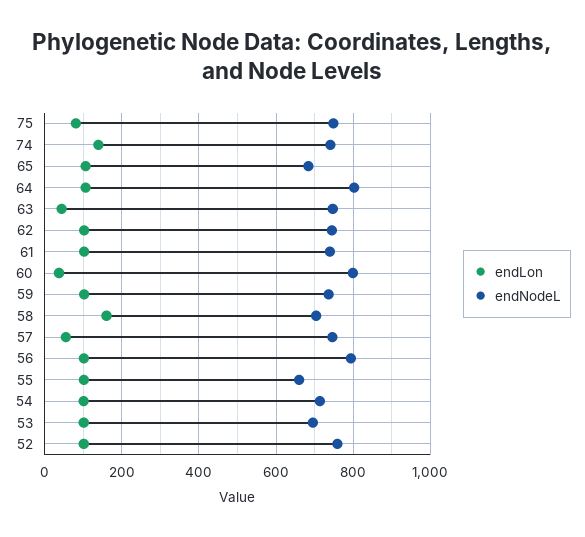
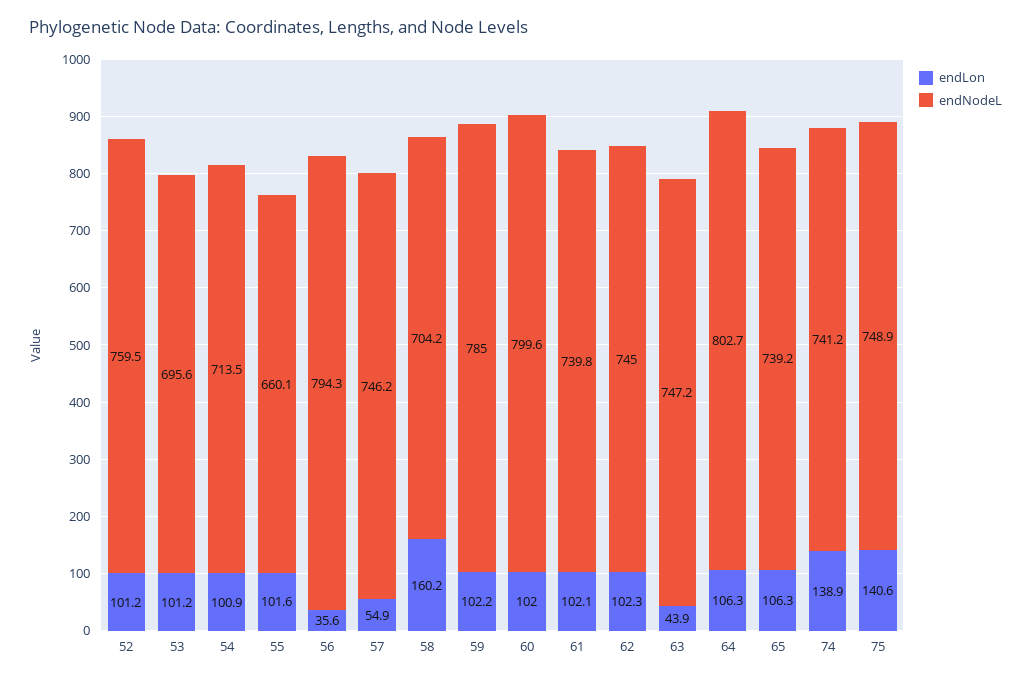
endLon, 75: 80 -> 140.6
endNodeL, 65: 680 -> 739.2
endLon, 60: 40 -> 102
endNodeL, 59: 740 -> 785
endLon, 56: 100 -> 35.6

